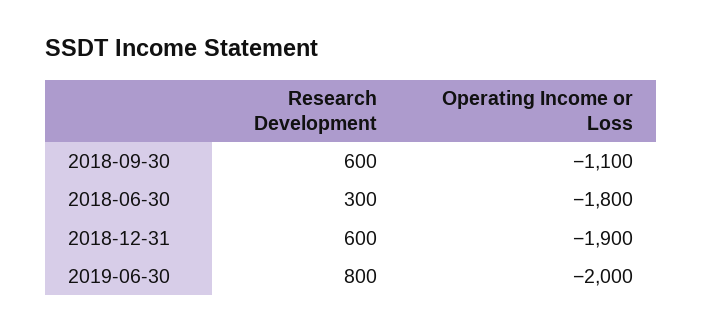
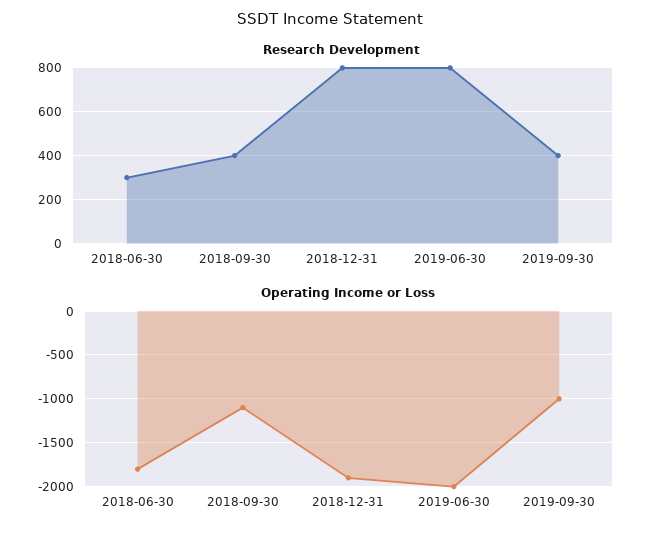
Research Development, 2018-09-30: 600 -> 400
Research Development, 2018-12-31: 600 -> 800
Research Development, 2019-09-30: none -> 400
Operating Income or Loss, 2019-09-30: none -> -1000

